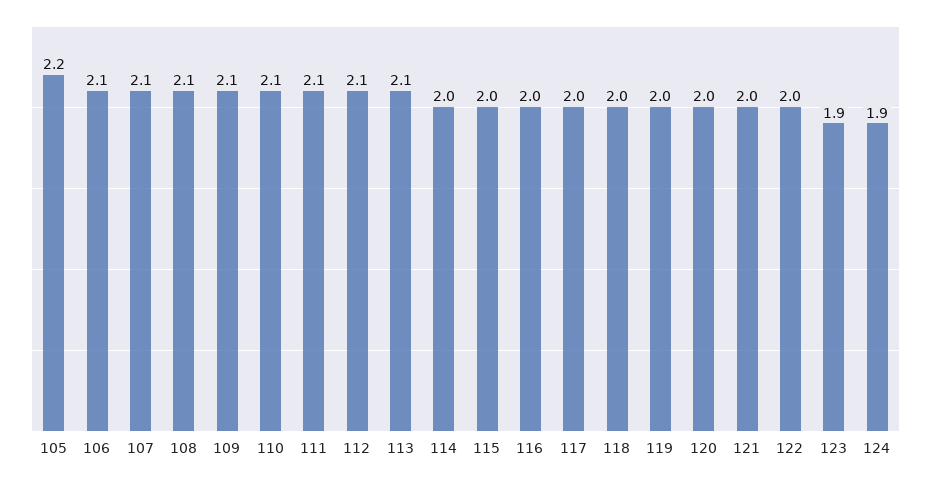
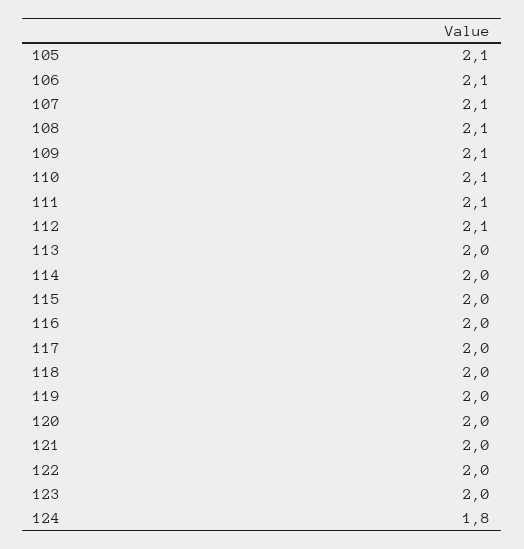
105: 2.2 -> 2.1
113: 2.1 -> 2
123: 1.9 -> 2
124: 1.9 -> 1.8

